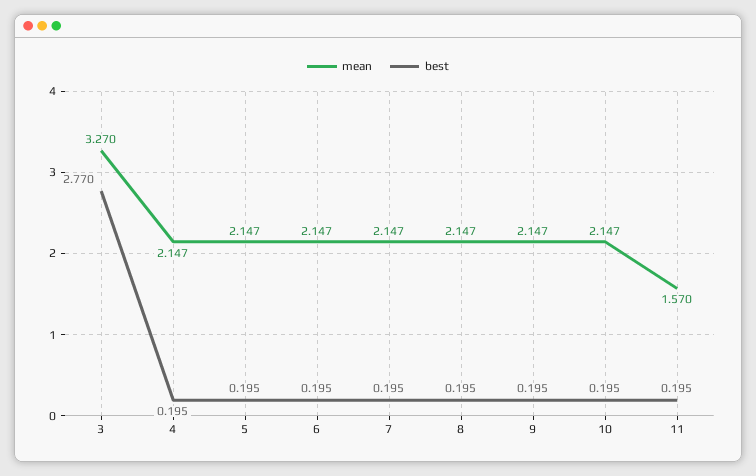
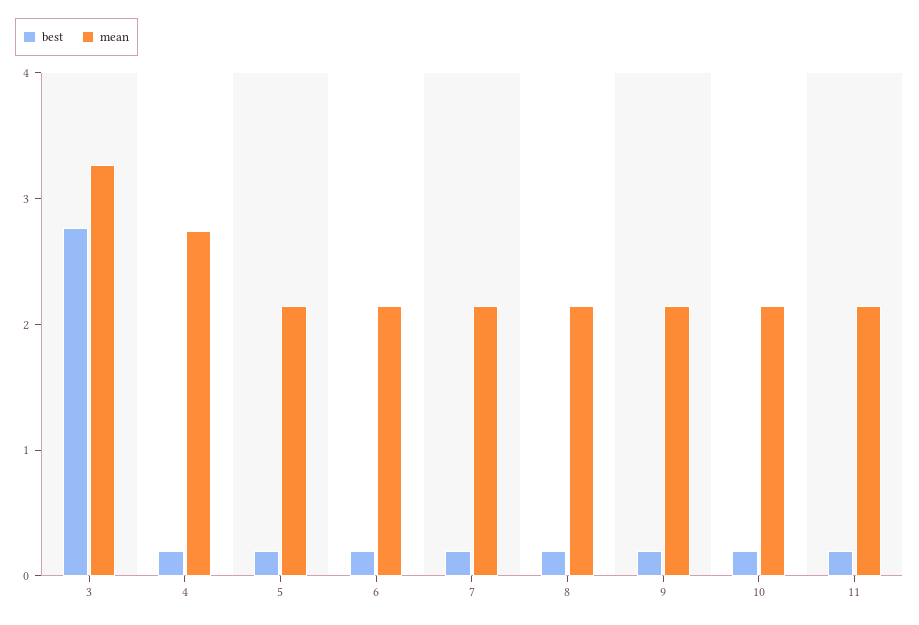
mean, 4: 2.147 -> 2.8
mean, 11: 1.57 -> 2.2

